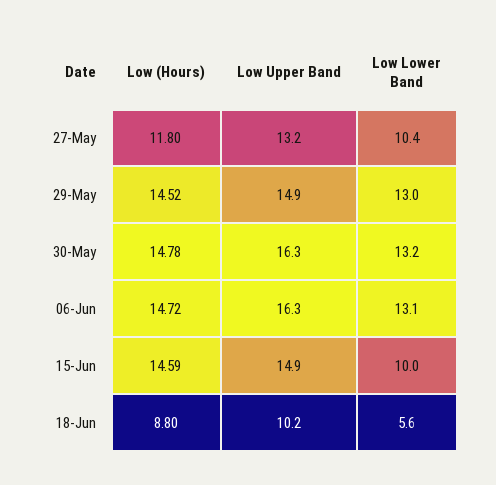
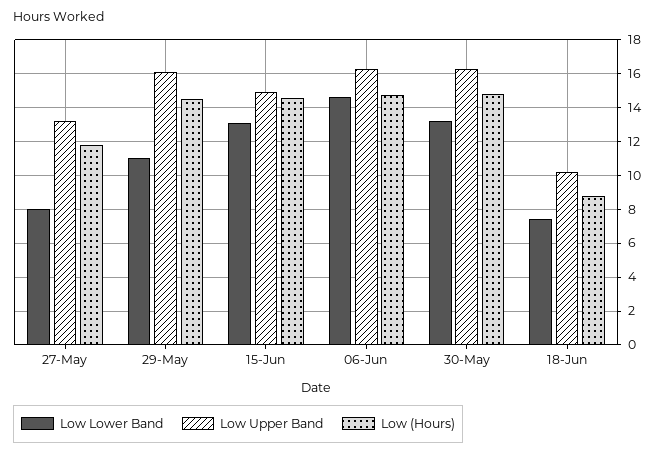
Low Lower Band, 27-May: 10.4 -> 8
Low Upper Band, 29-May: 14.9 -> 16
Low Lower Band, 29-May: 13 -> 11
Low Lower Band, 06-Jun: 13.1 -> 14.5
Low Lower Band, 15-Jun: 10 -> 13
Low Lower Band, 18-Jun: 5.6 -> 7.5

